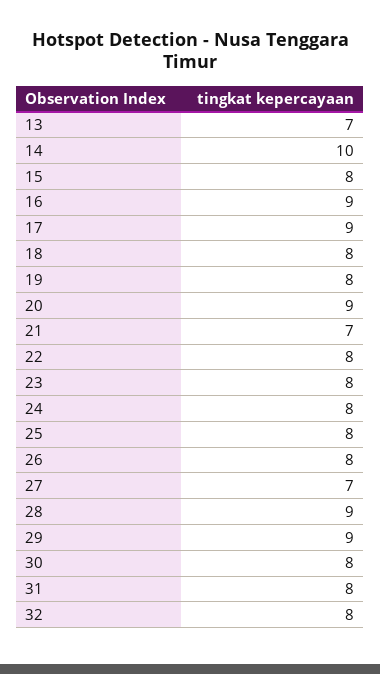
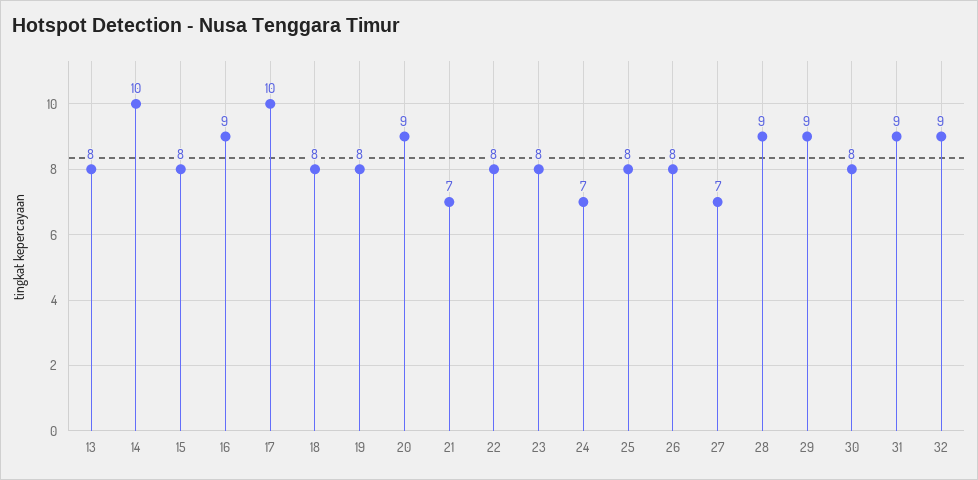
13: 7 -> 8
17: 9 -> 10
24: 8 -> 7
31: 8 -> 9
32: 8 -> 9

